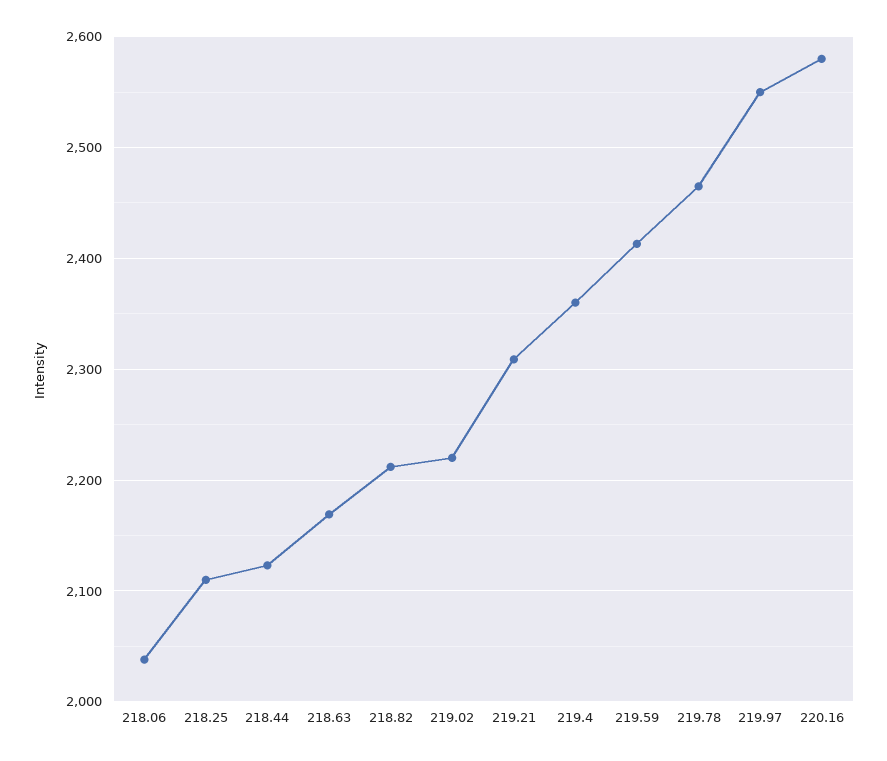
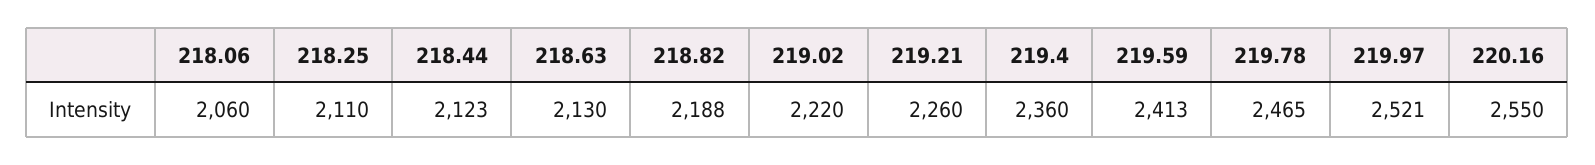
218.06: 2040 -> 2060
218.63: 2170 -> 2130
218.82: 2210 -> 2188
219.21: 2310 -> 2260
219.97: 2550 -> 2521
220.16: 2580 -> 2550

